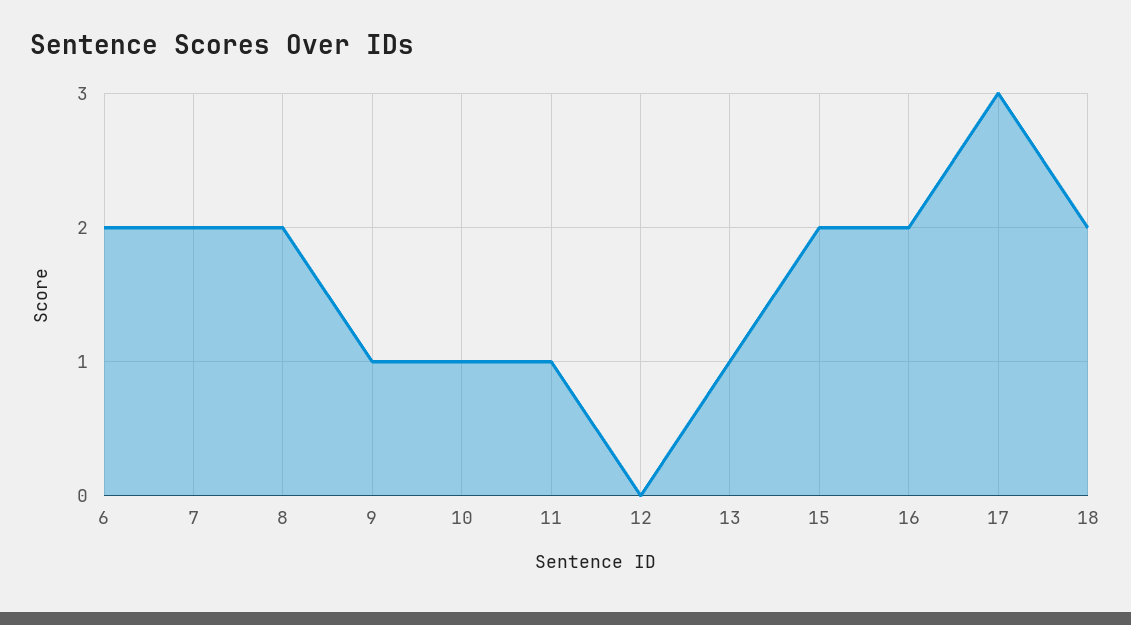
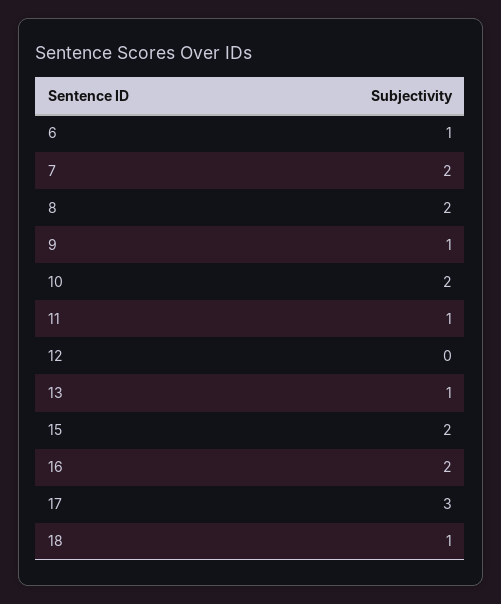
6: 2 -> 1
10: 1 -> 2
18: 2 -> 1

